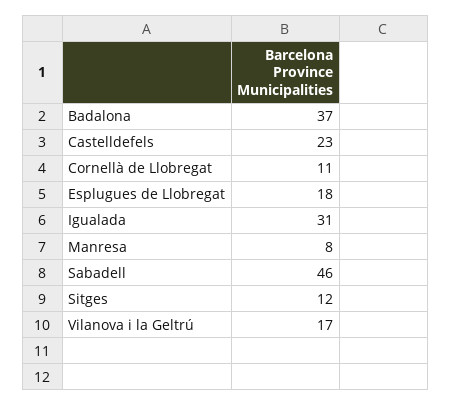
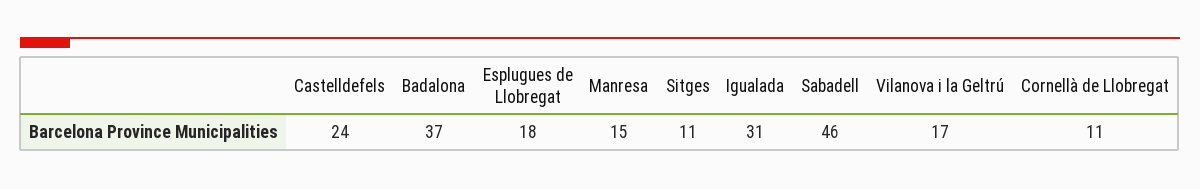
Castelldefels: 23 -> 24
Manresa: 8 -> 15
Sitges: 12 -> 11

